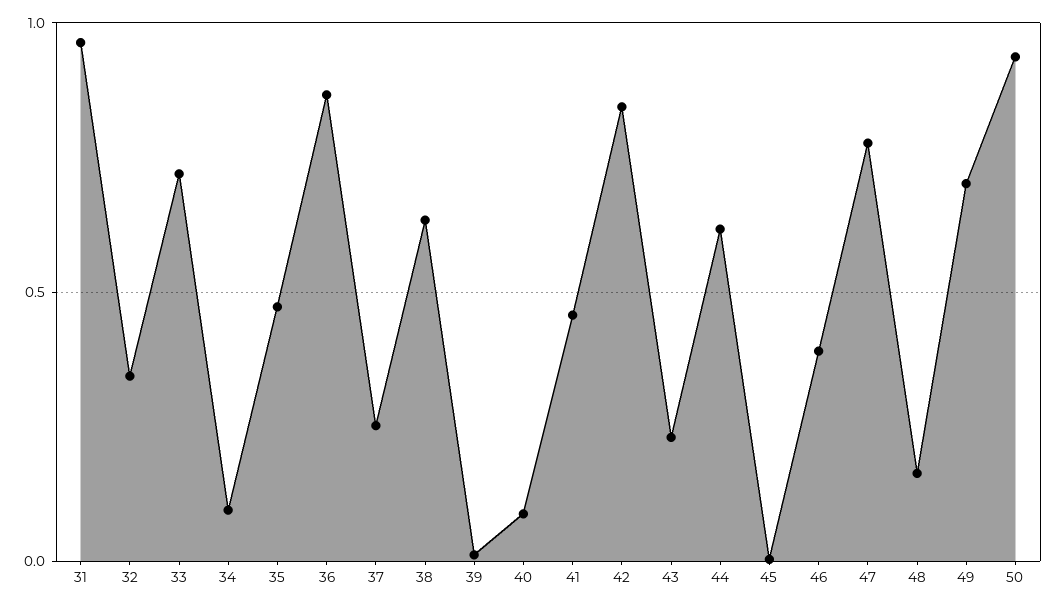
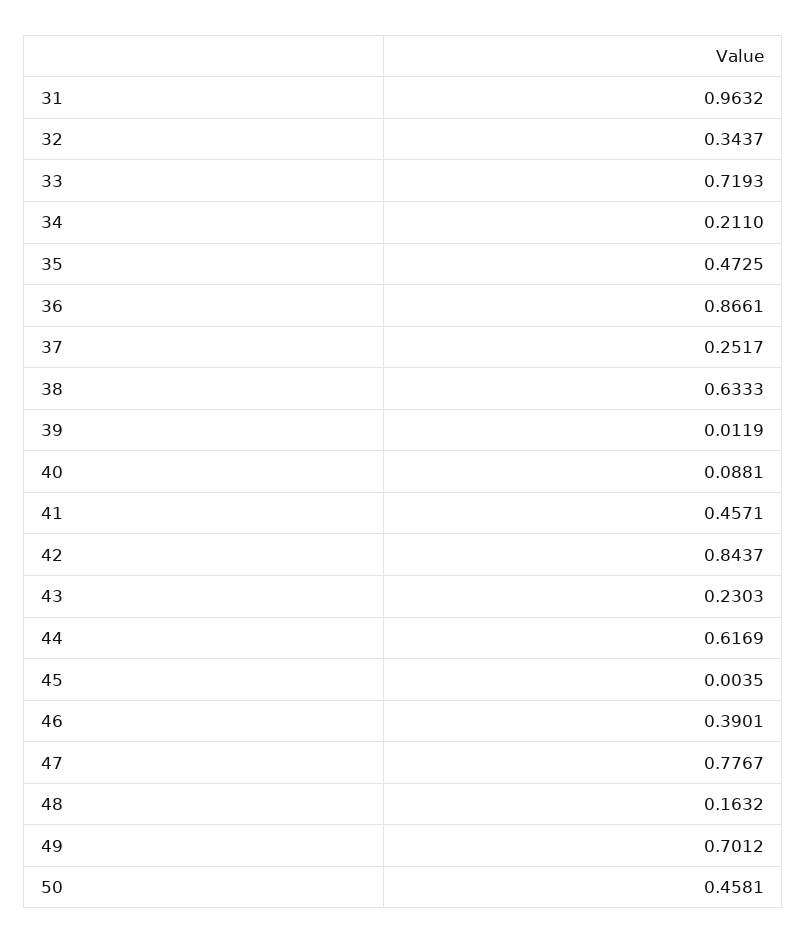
34: 0.1 -> 0.211
50: 0.95 -> 0.4581

